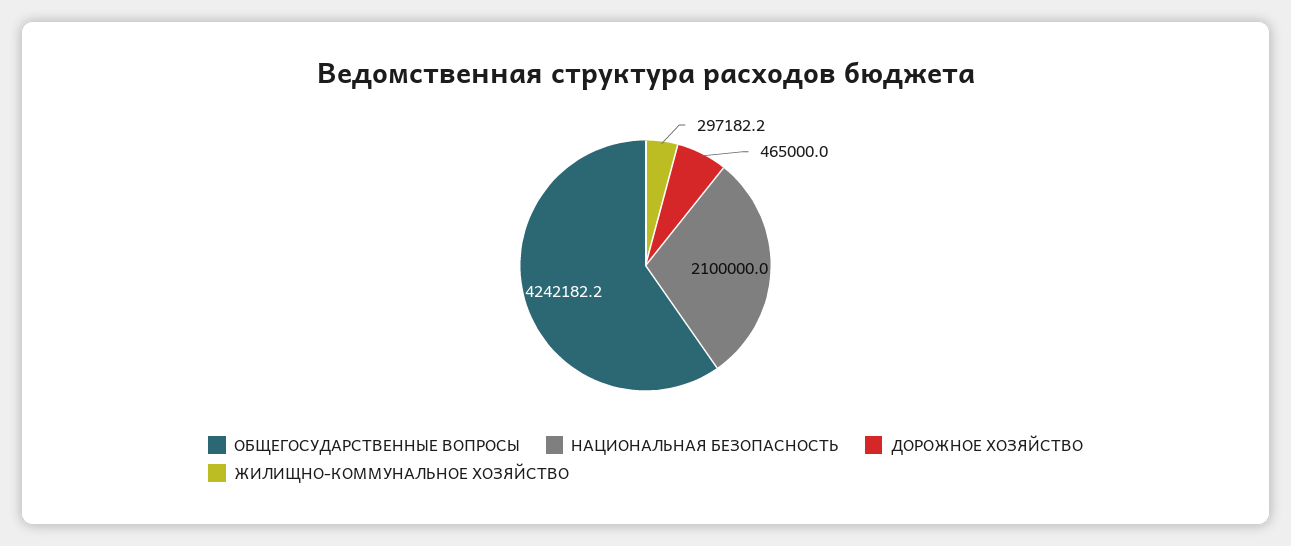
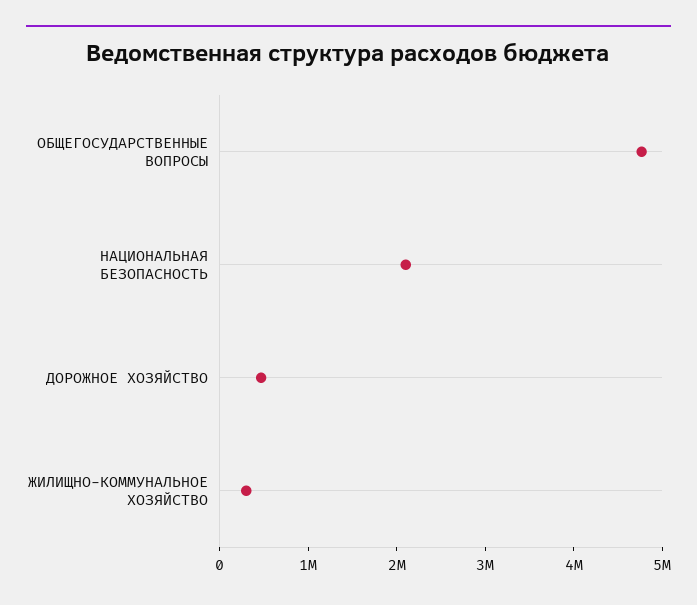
ОБЩЕГОСУДАРСТВЕННЫЕ ВОПРОСЫ: 4242182.2 -> 4800000

